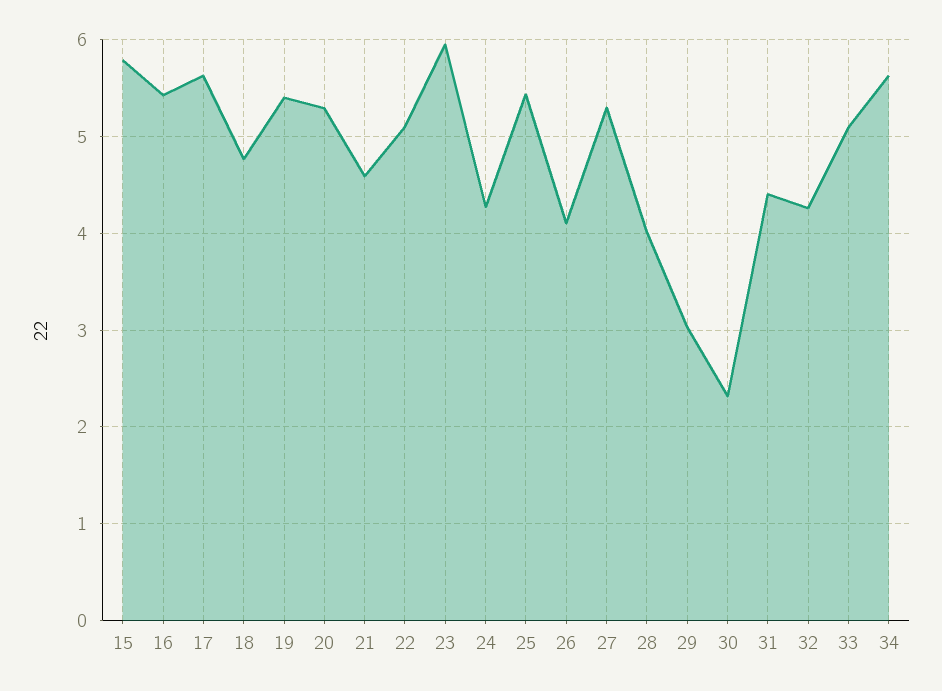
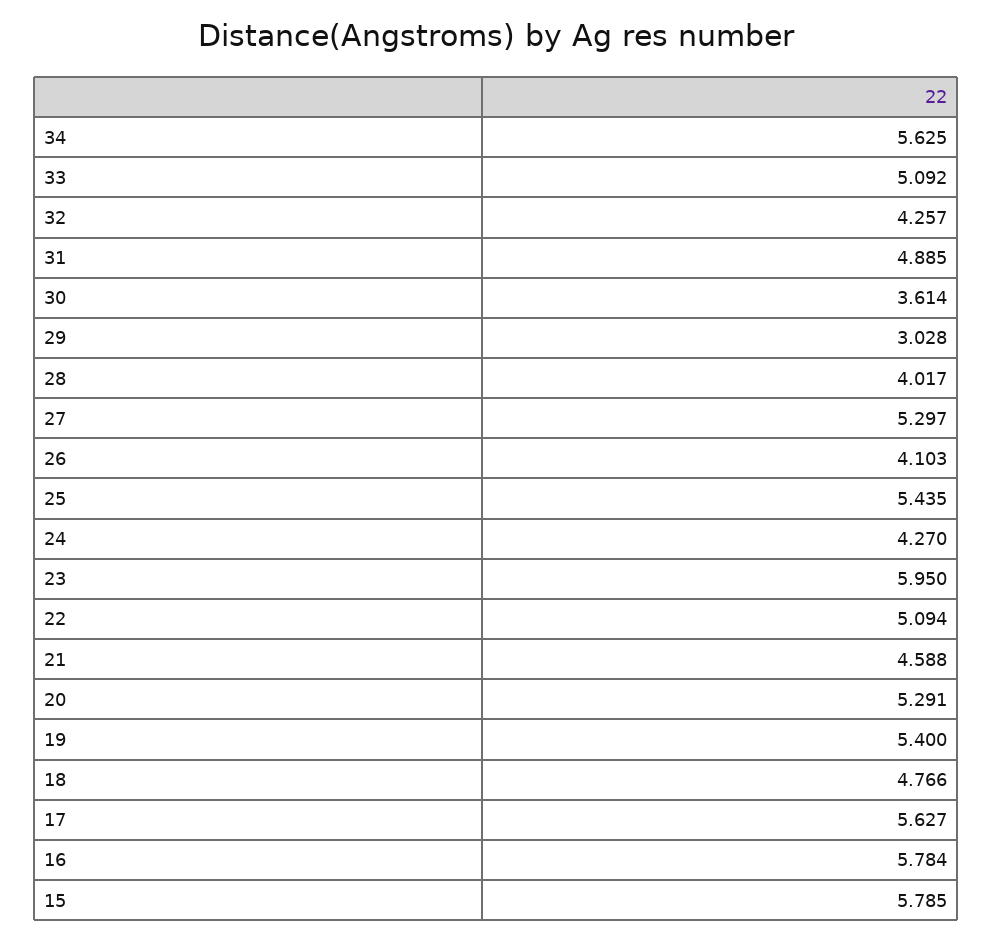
16: 5.4 -> 5.784
30: 2.3 -> 3.614
31: 4.4 -> 4.885

